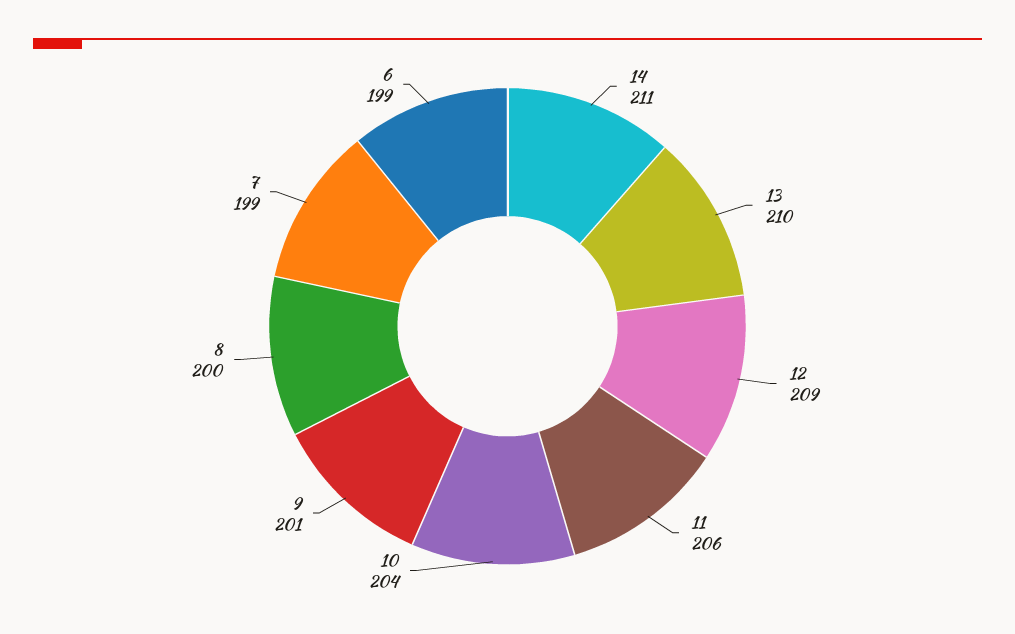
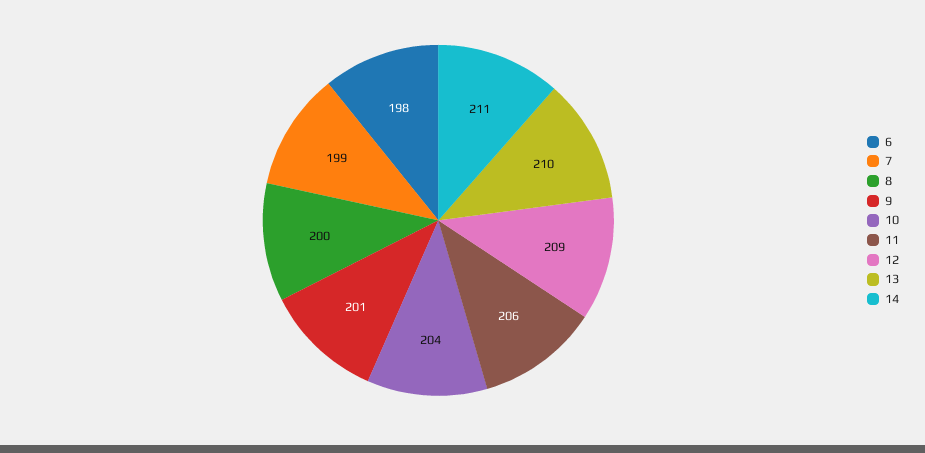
6: 199 -> 198

